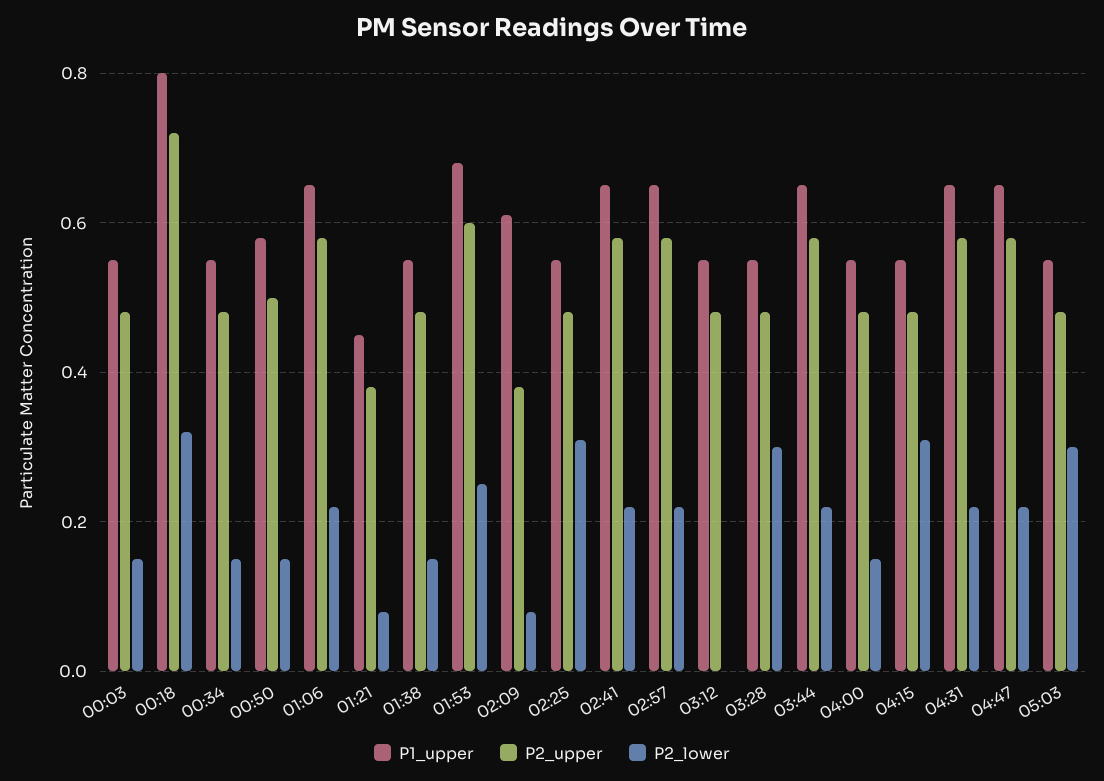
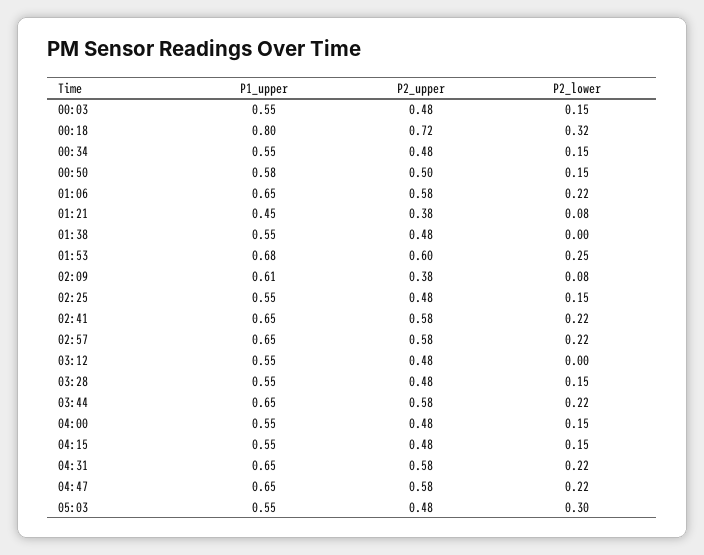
P2_lower, 01:38: 0.15 -> 0
P2_lower, 02:25: 0.3 -> 0.15
P2_lower, 03:28: 0.3 -> 0.15
P2_lower, 04:15: 0.3 -> 0.15

